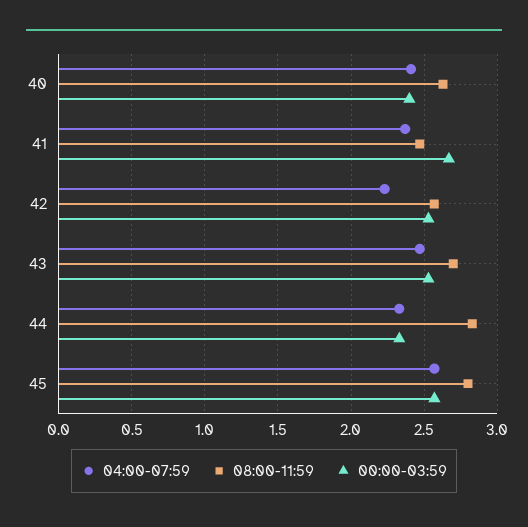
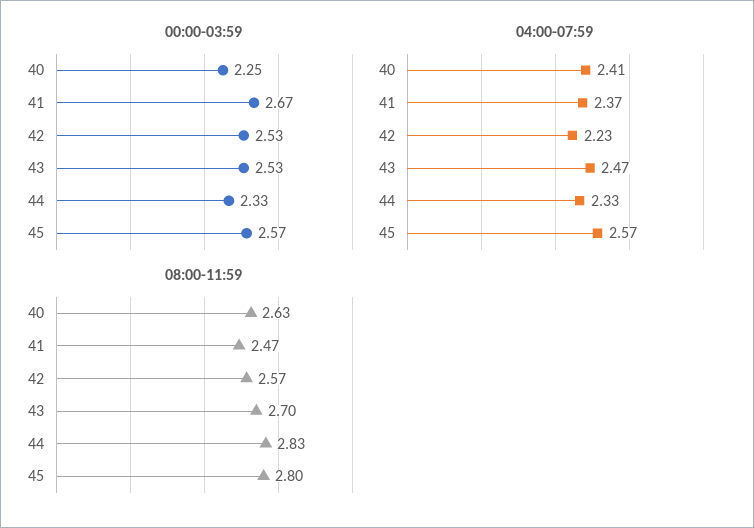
00:00-03:59, 40: 2.4 -> 2.25

